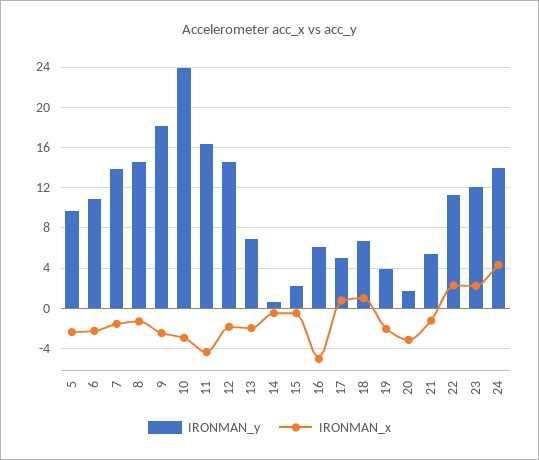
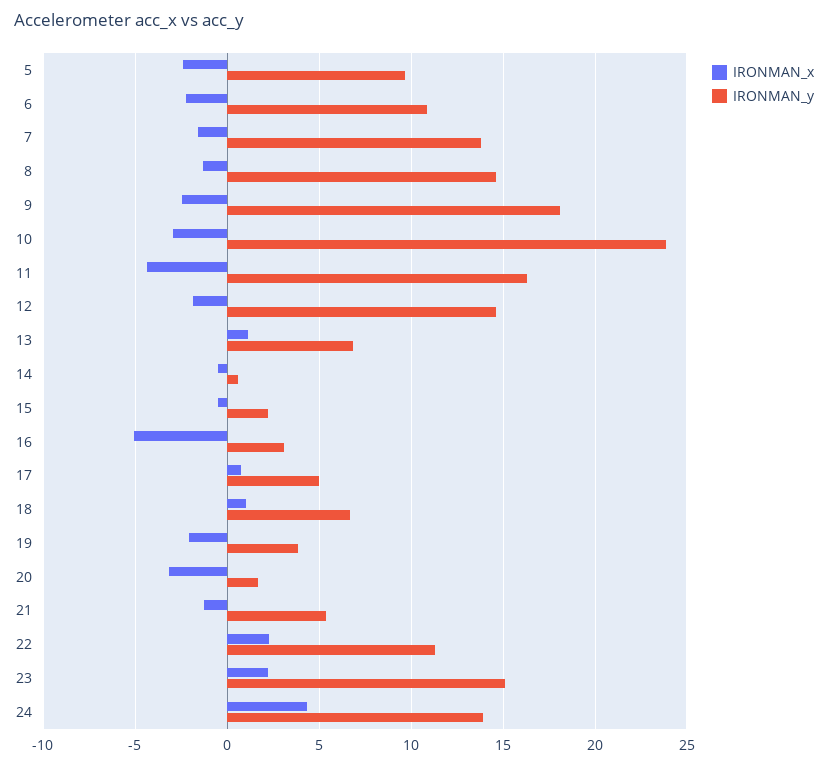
IRONMAN_x, 13: -2 -> 1
IRONMAN_y, 16: 6 -> 3
IRONMAN_y, 23: 12 -> 15

